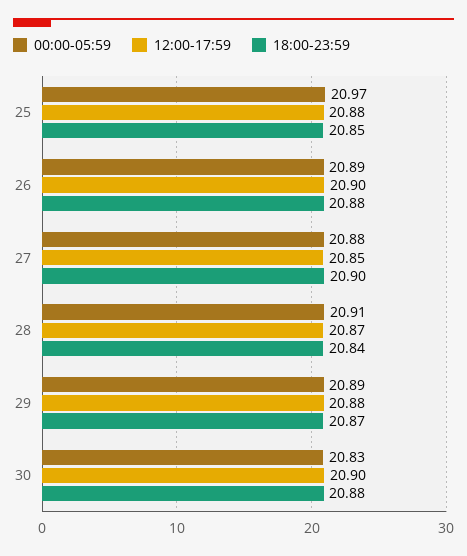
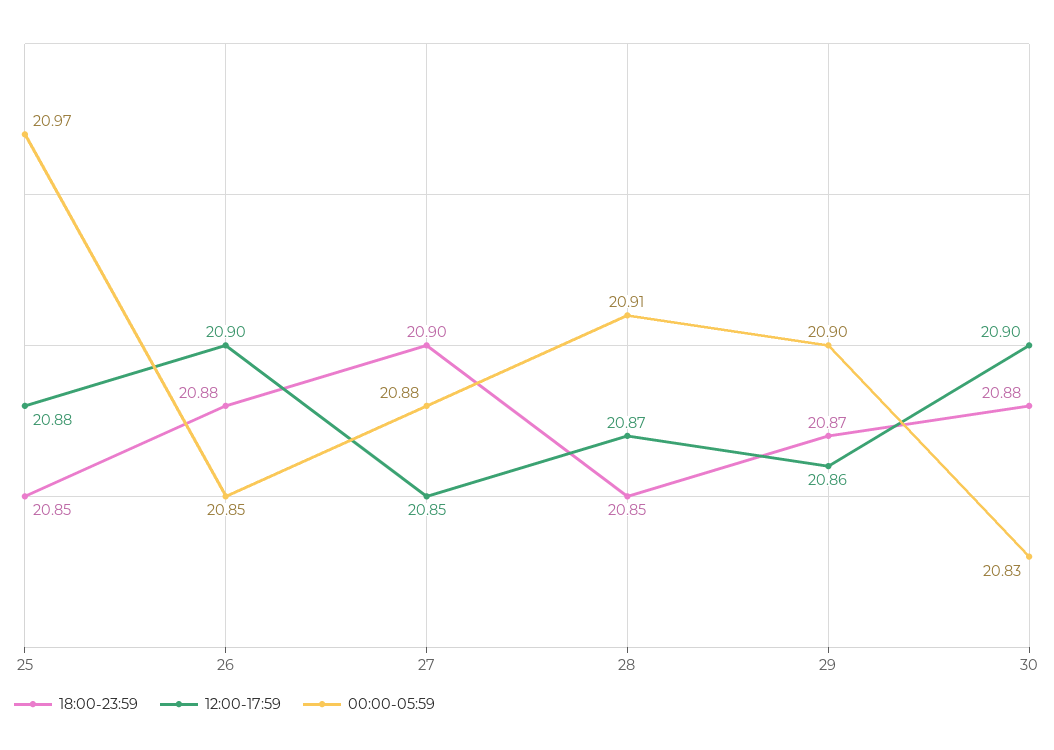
00:00-05:59, 26: 20.89 -> 20.85
18:00-23:59, 28: 20.84 -> 20.85
00:00-05:59, 29: 20.89 -> 20.9
12:00-17:59, 29: 20.88 -> 20.86

